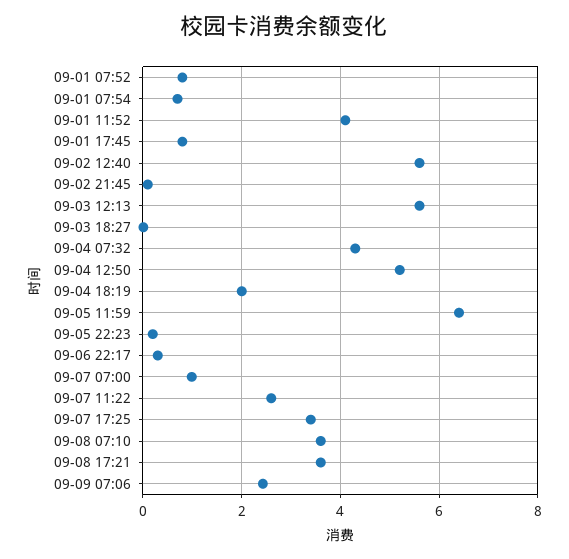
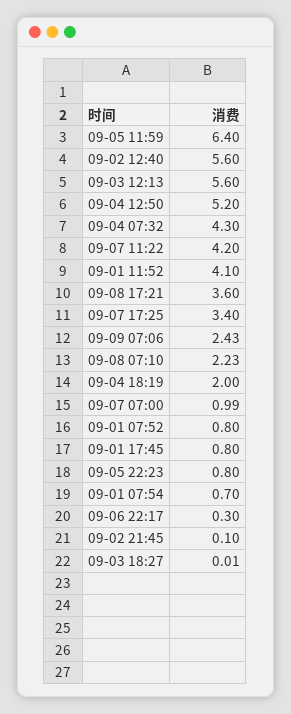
09-05 22:23: 0.2 -> 0.8
09-07 11:22: 2.6 -> 4.2
09-08 07:10: 3.6 -> 2.23

